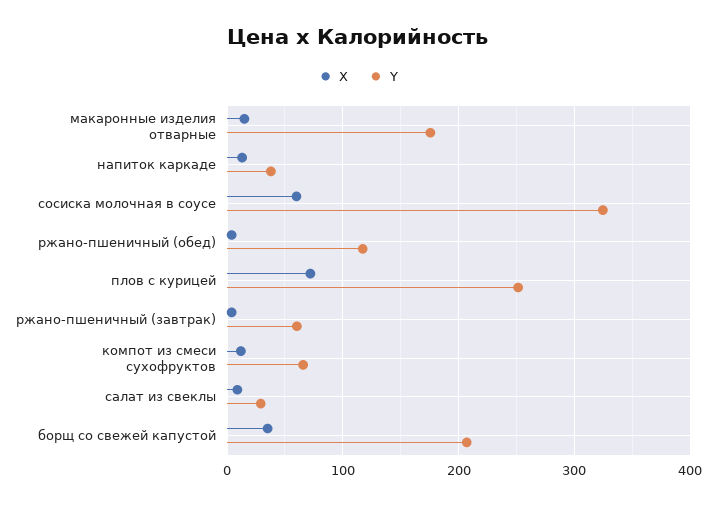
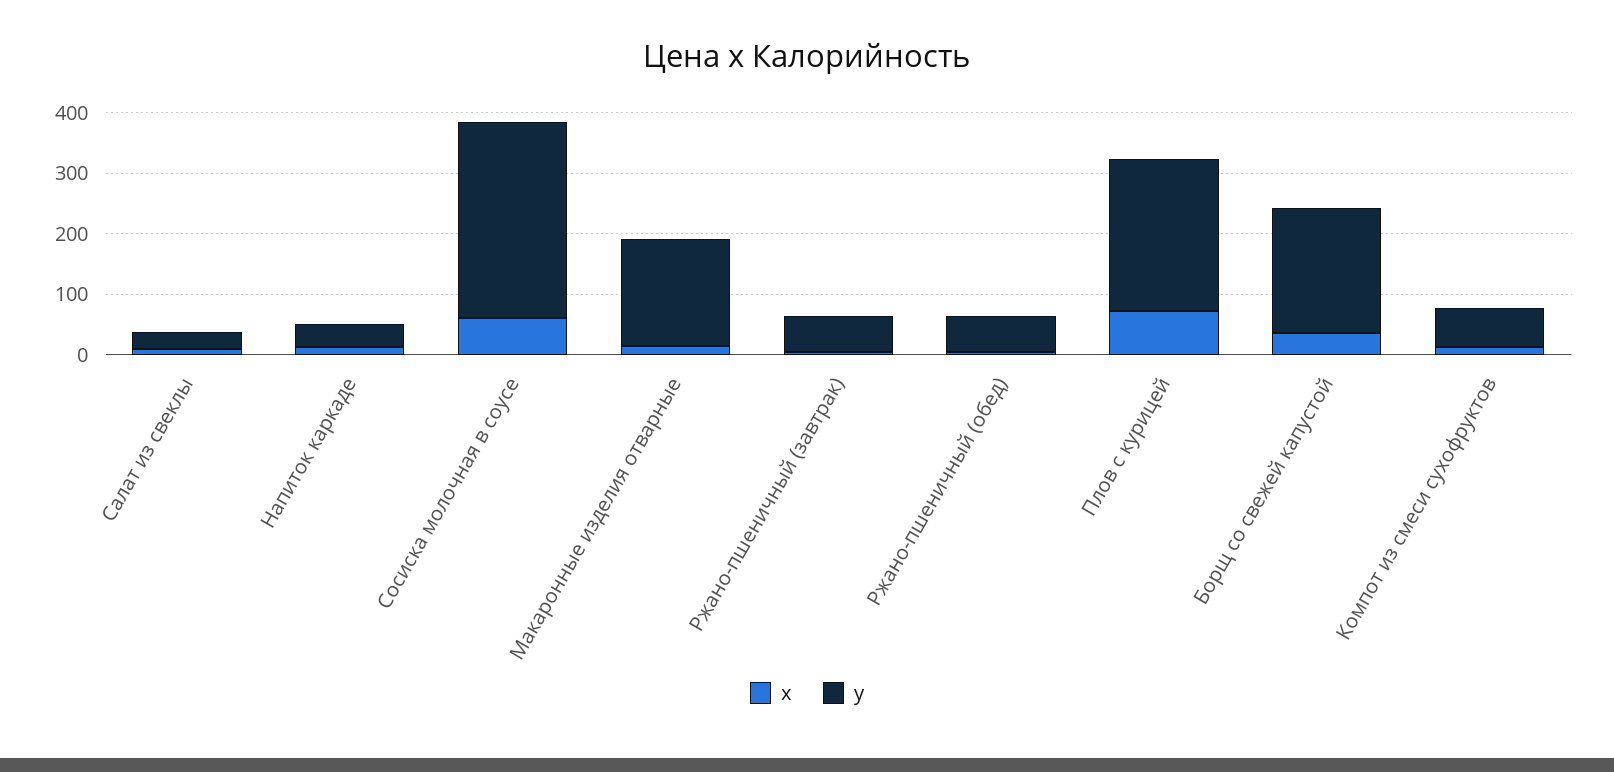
Y, ржано-пшеничный (обед): 120 -> 60

